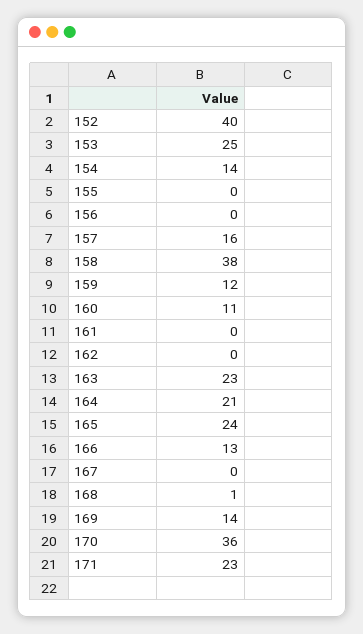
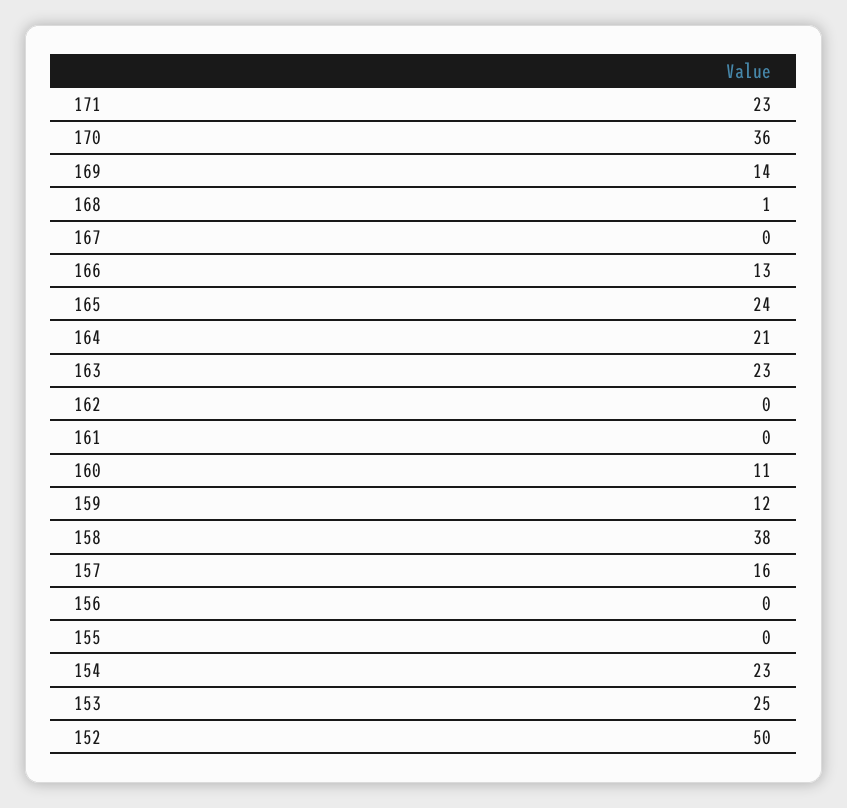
152: 40 -> 50
154: 14 -> 23

